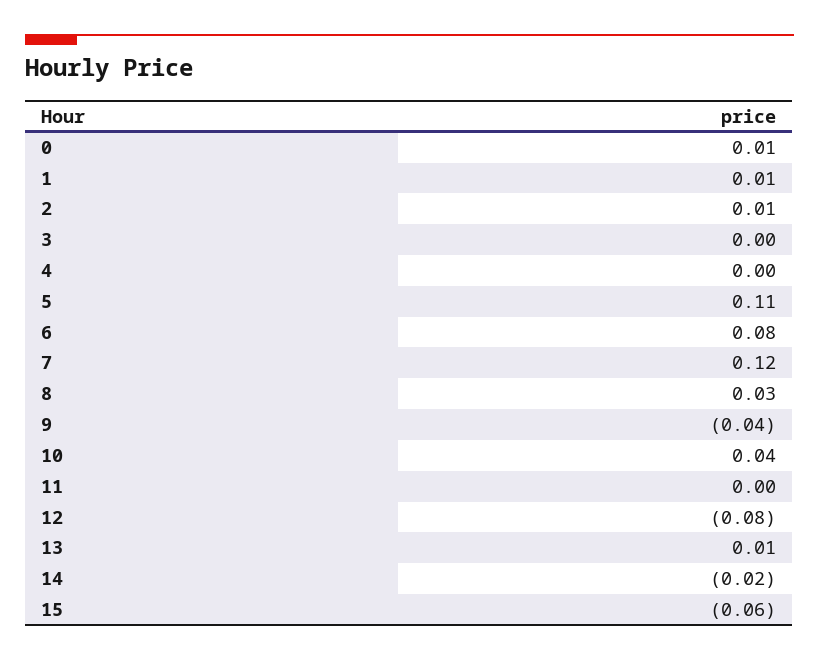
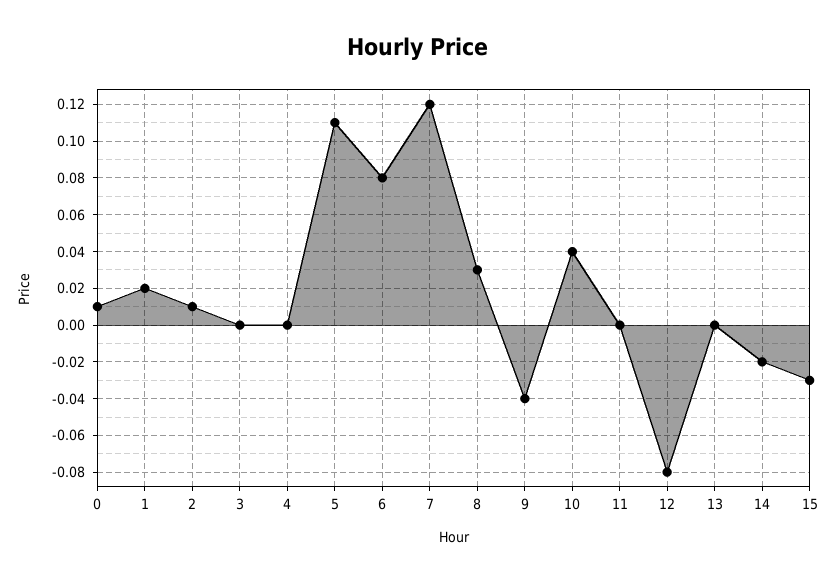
1: 0.01 -> 0.02
13: 0.01 -> 0
15: -0.06 -> -0.03

